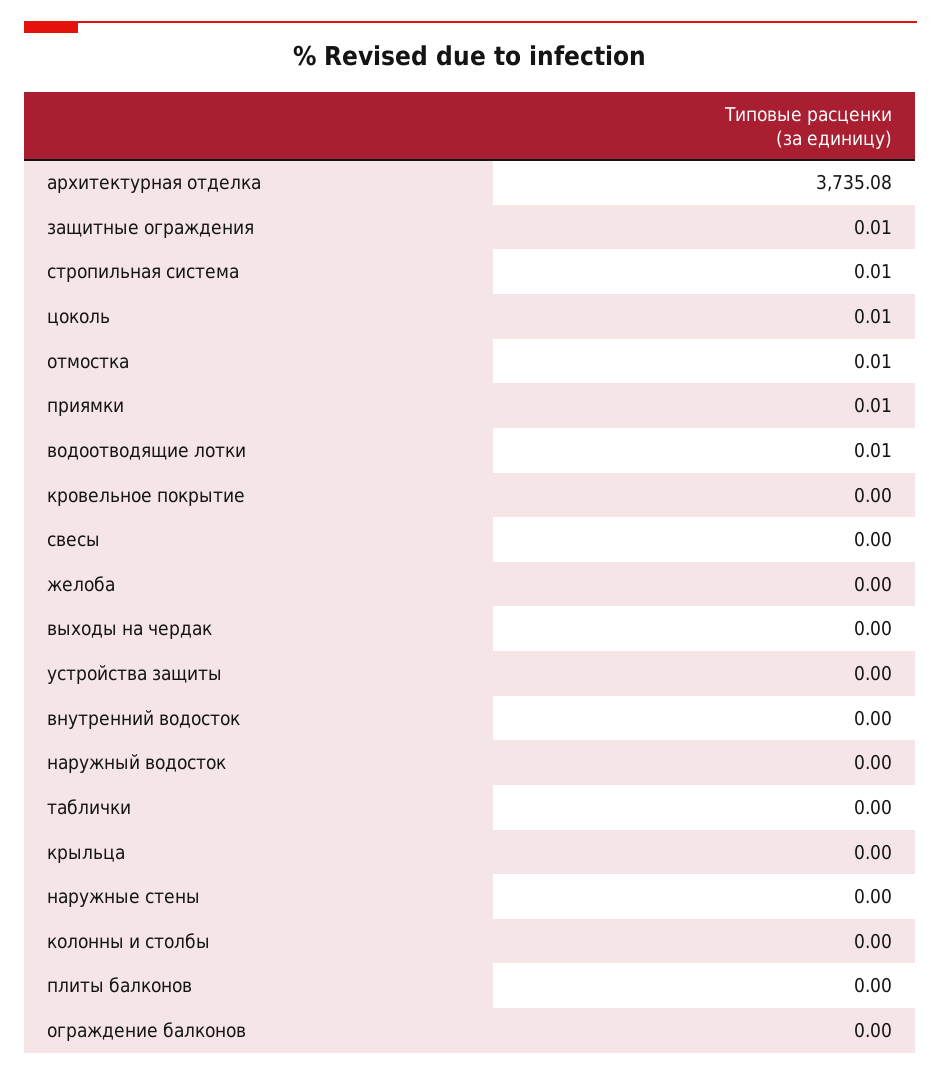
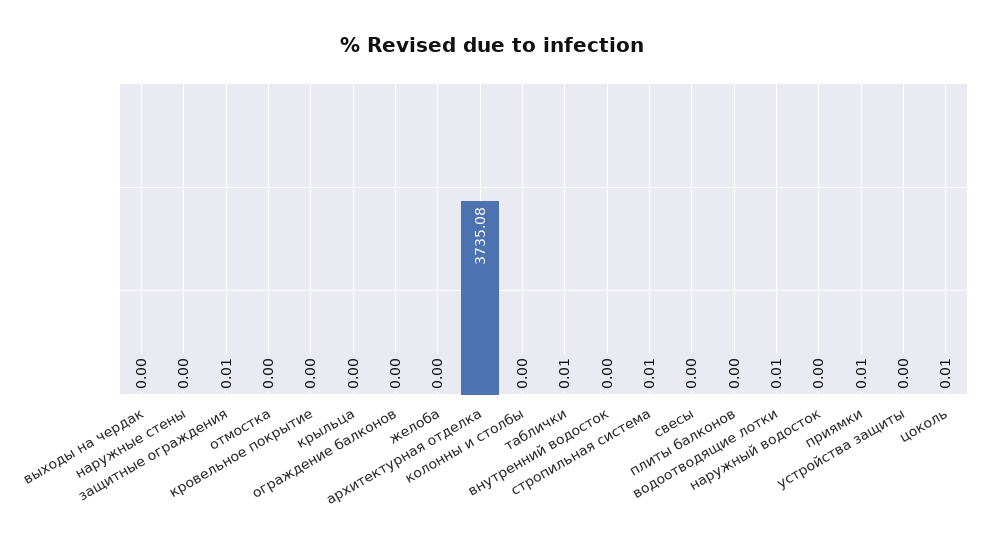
отмостка: 0.01 -> 0
таблички: 0 -> 0.01

